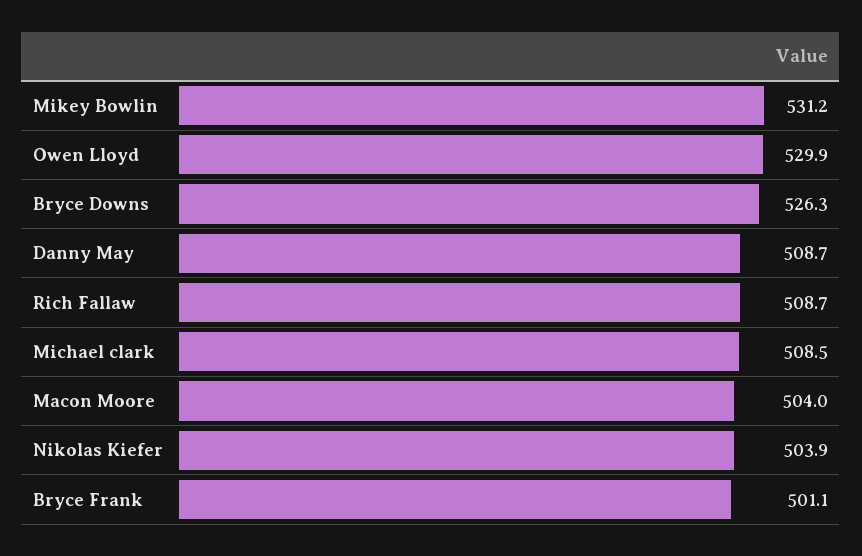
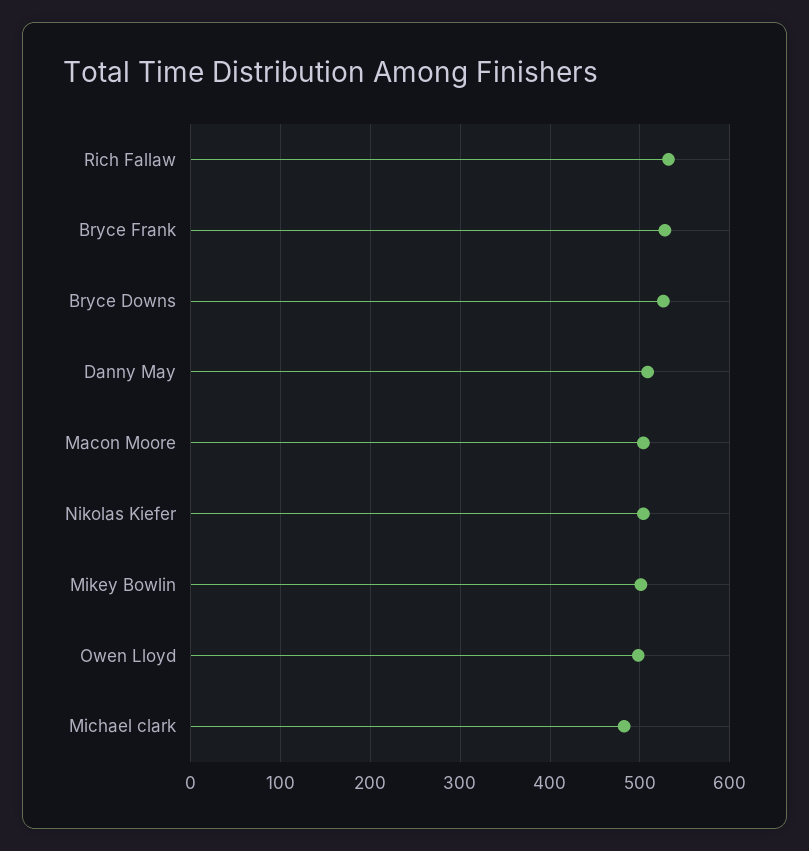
Mikey Bowlin: 531.2 -> 500
Owen Lloyd: 529.9 -> 500
Rich Fallaw: 508.7 -> 530
Michael clark: 508.5 -> 480
Bryce Frank: 501.1 -> 530

